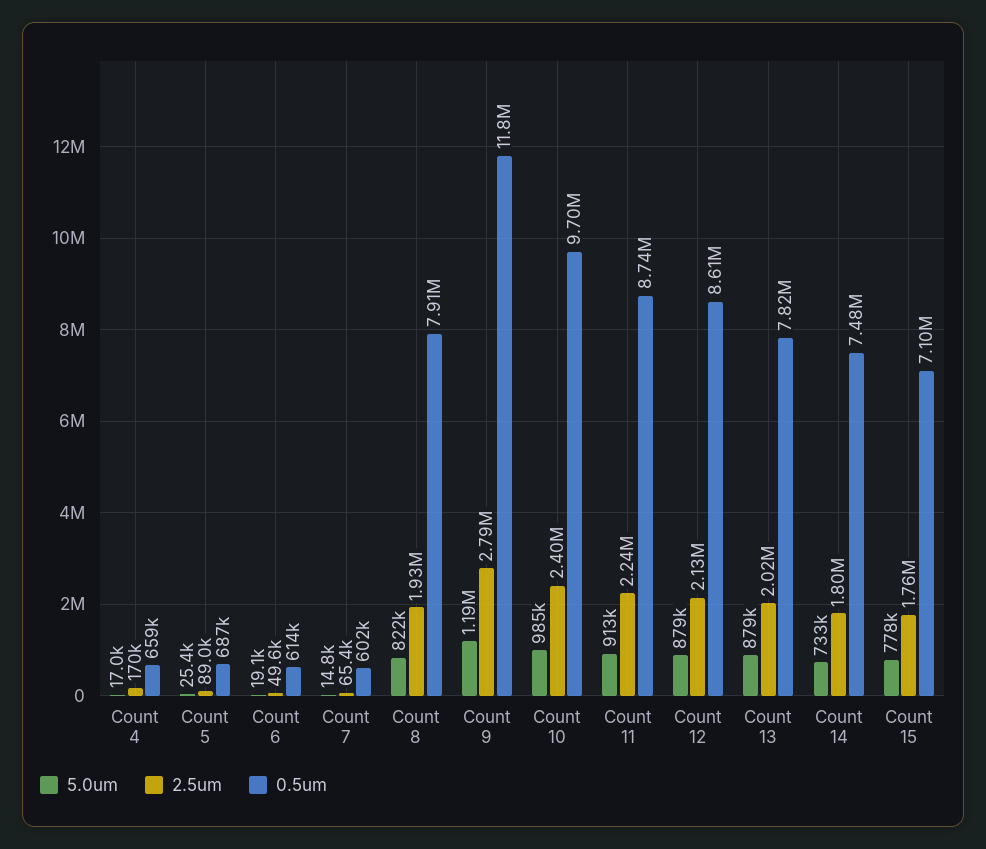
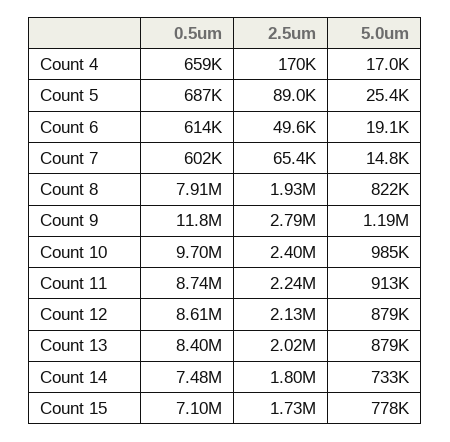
0.5um, Count 13: 7820000 -> 8400000
2.5um, Count 15: 1760000 -> 1730000

